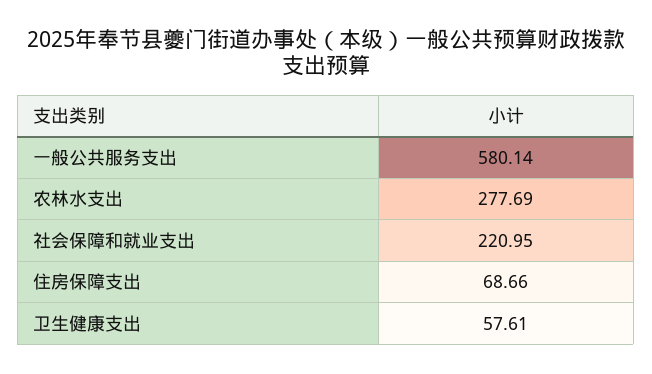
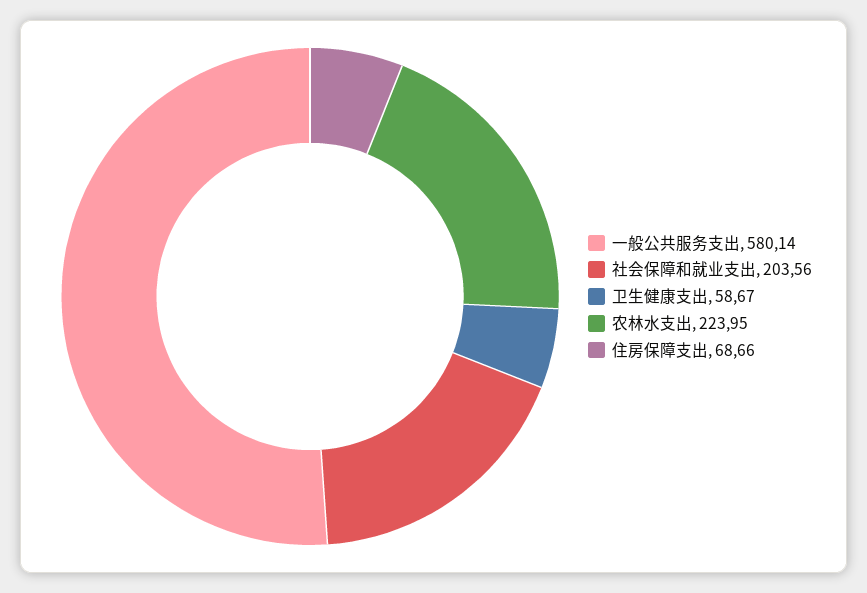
农林水支出: 277.69 -> 223.95
社会保障和就业支出: 220.95 -> 203.56
卫生健康支出: 57.61 -> 58.67

